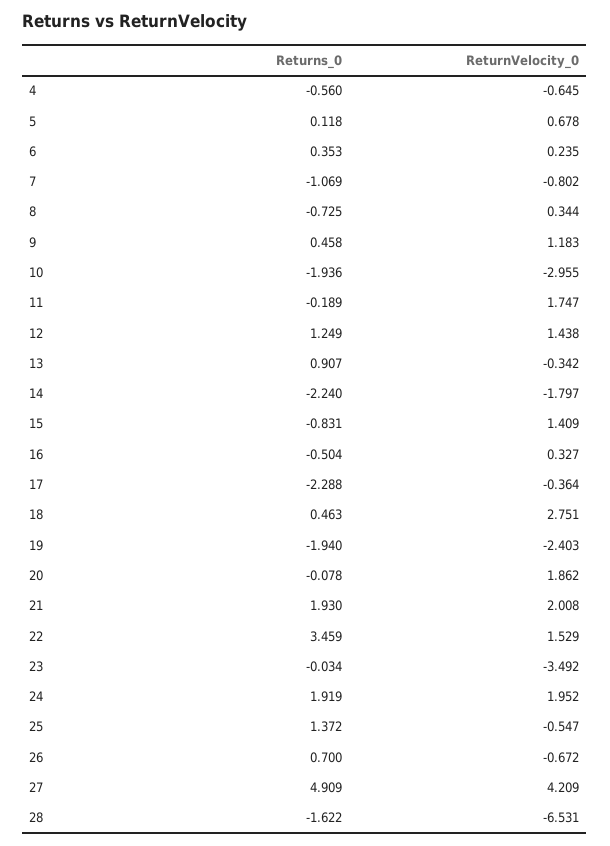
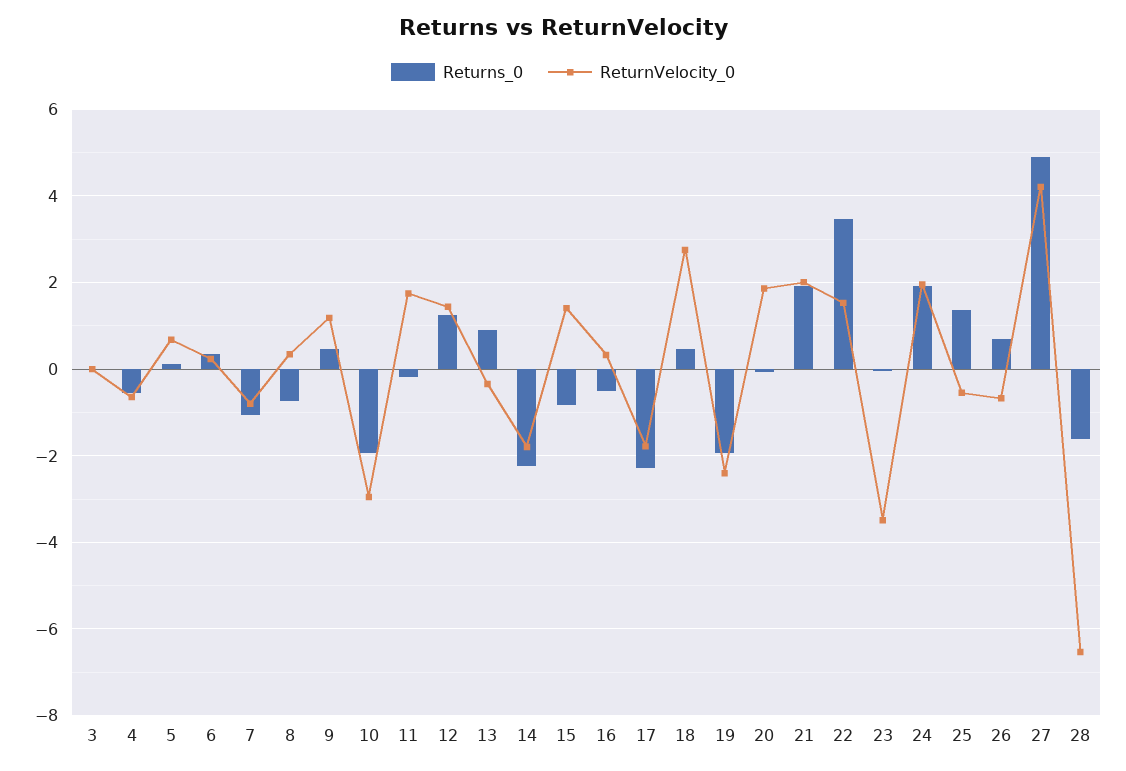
ReturnVelocity_0, 17: -0.364 -> -1.8
Returns_0, 3: none -> 0
ReturnVelocity_0, 3: none -> 0

